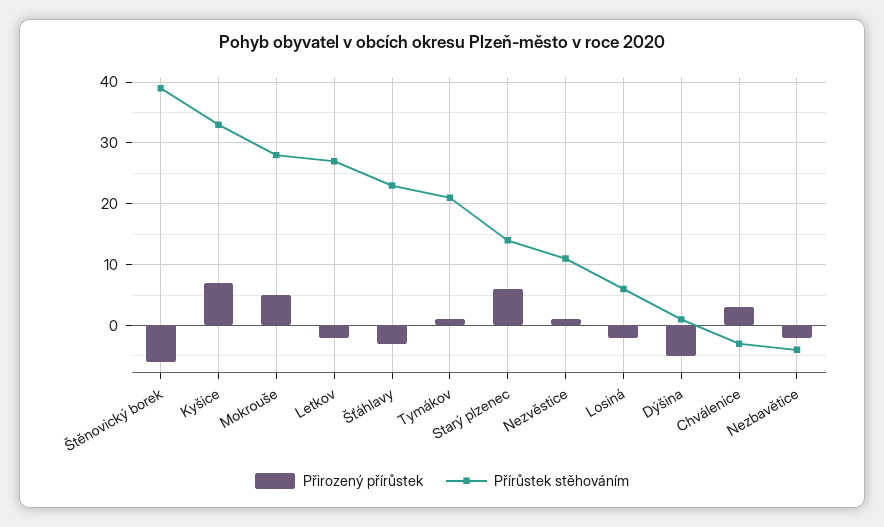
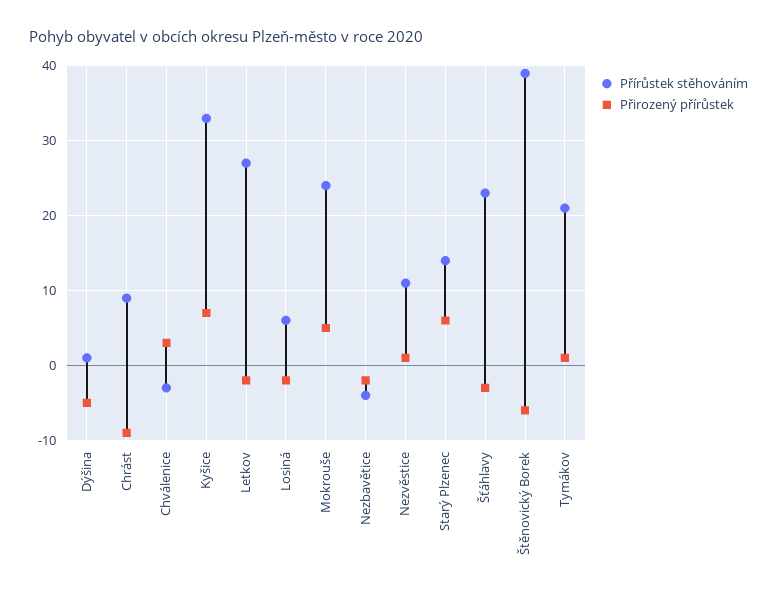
Přírůstek stěhováním, Mokrouše: 28 -> 24
Přírůstek stěhováním, Chrást: none -> 9
Přirozený přírůstek, Chrást: none -> -9

